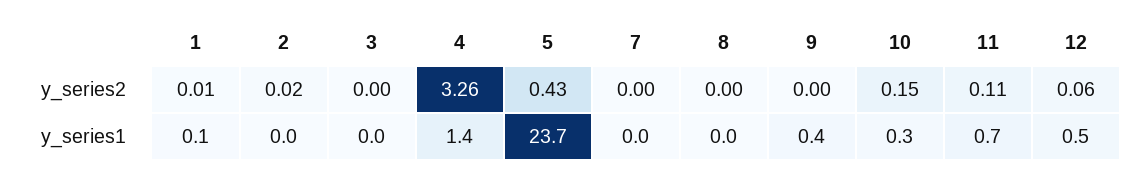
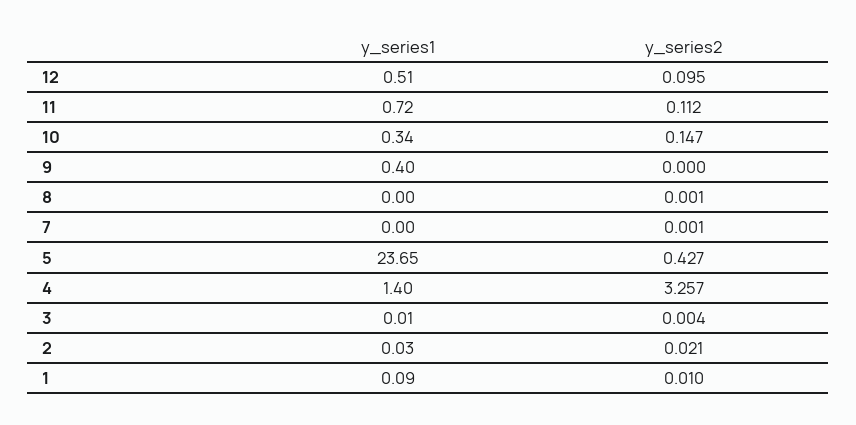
12, y_series2: 0.06 -> 0.095

